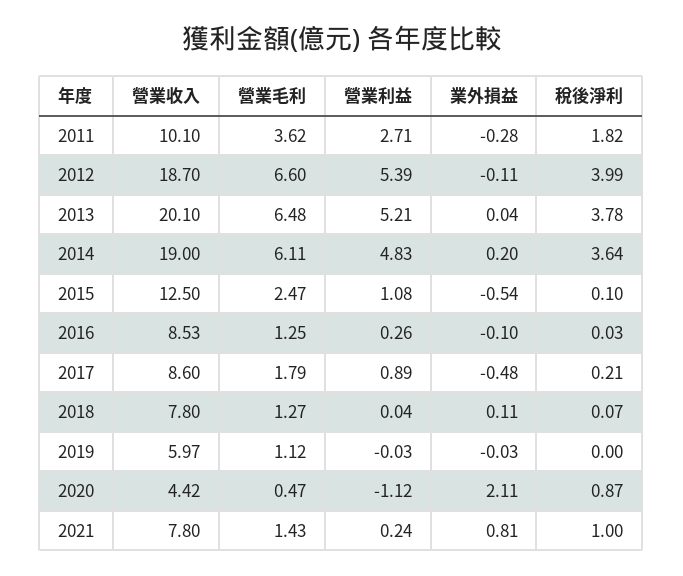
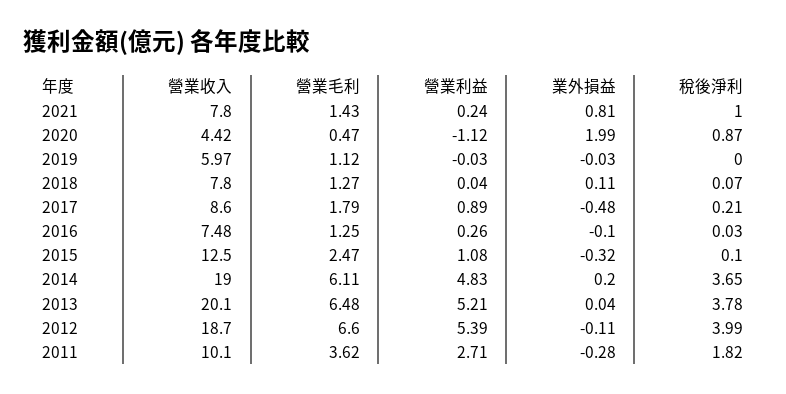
稅後淨利, 2014: 3.64 -> 3.65
業外損益, 2015: -0.54 -> -0.32
營業收入, 2016: 8.53 -> 7.48
業外損益, 2020: 2.11 -> 1.99

